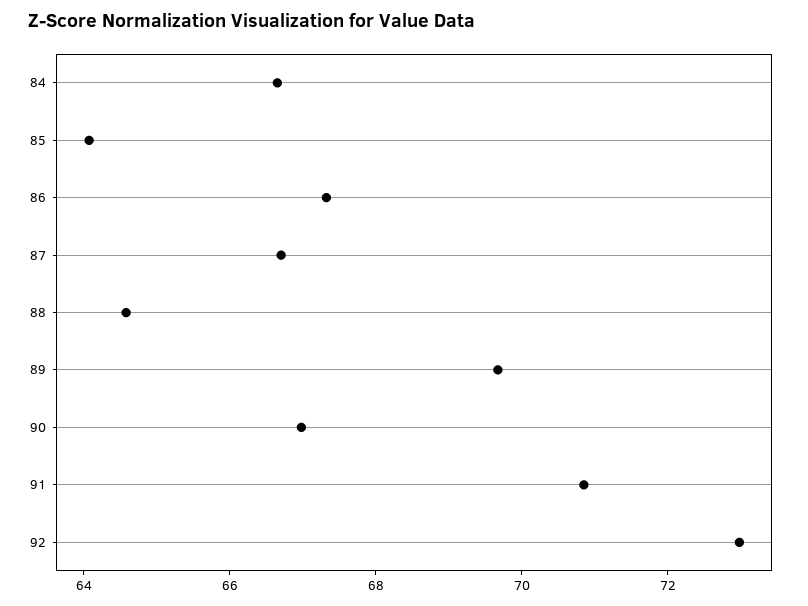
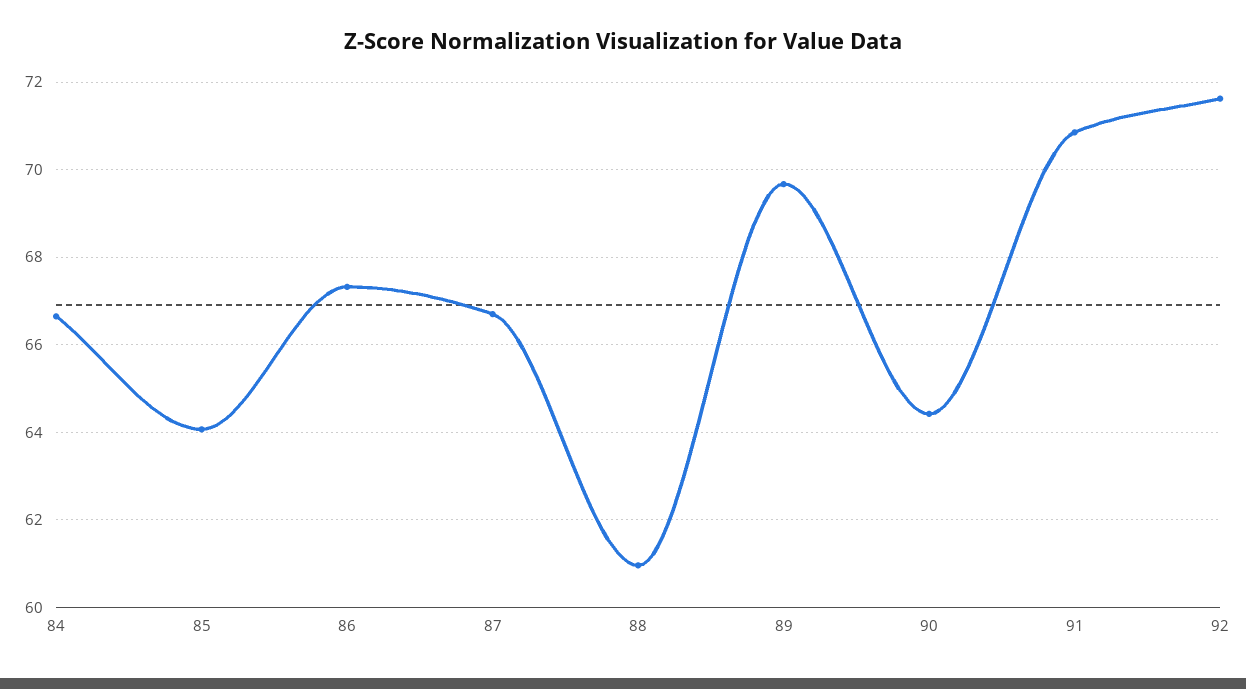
88: 64.5 -> 61
90: 67 -> 64.4
92: 73 -> 71.6

